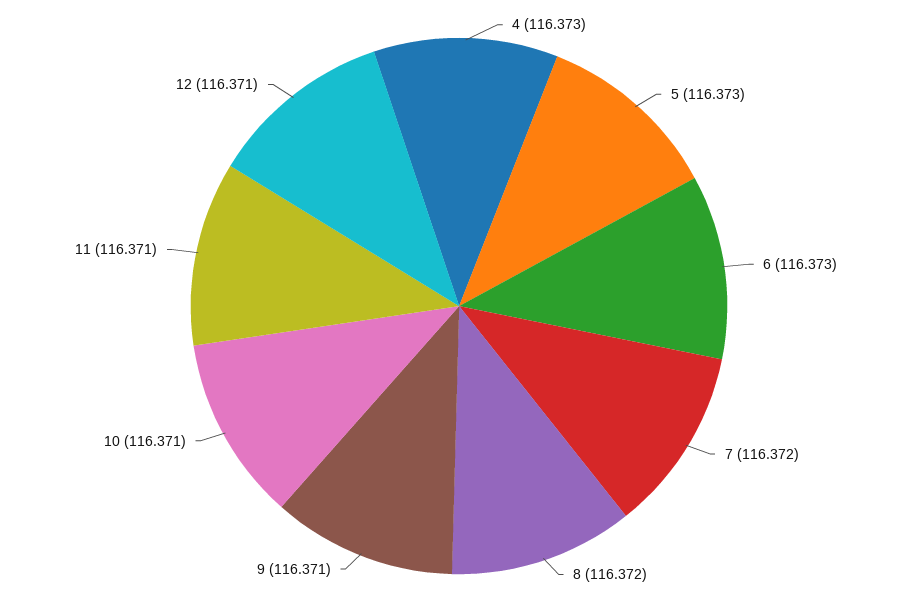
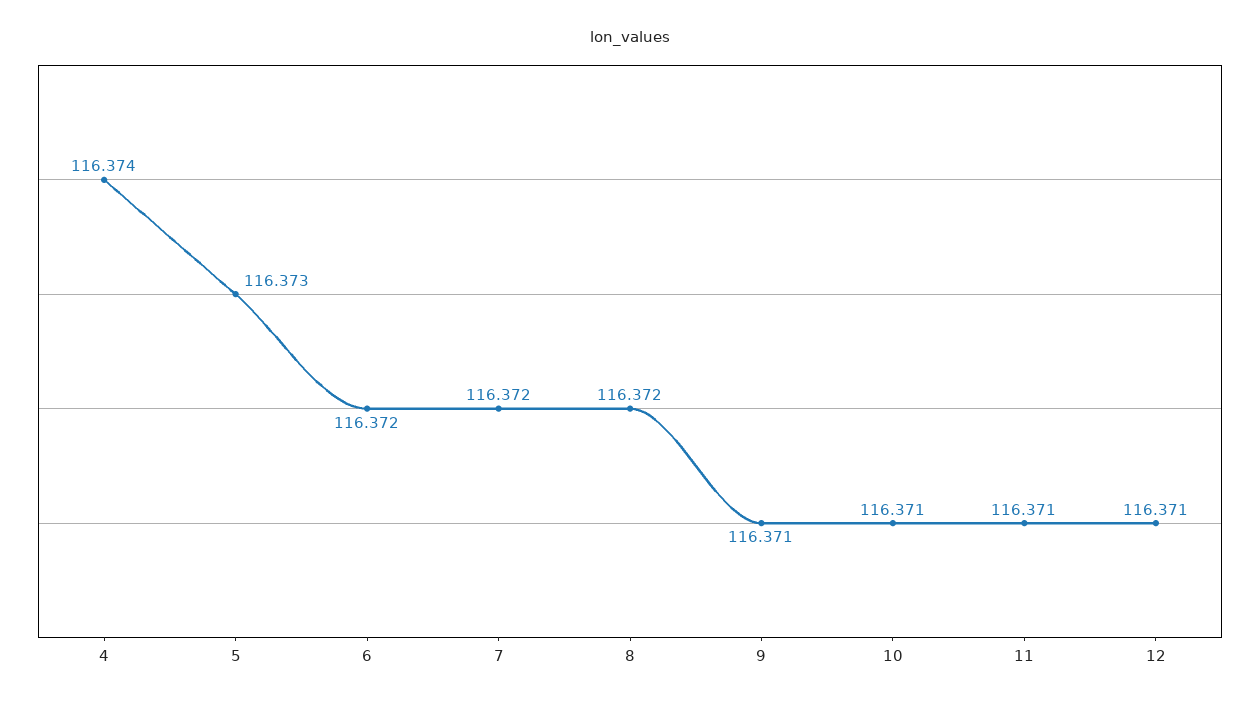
4: 116.373 -> 116.374
6: 116.373 -> 116.372

